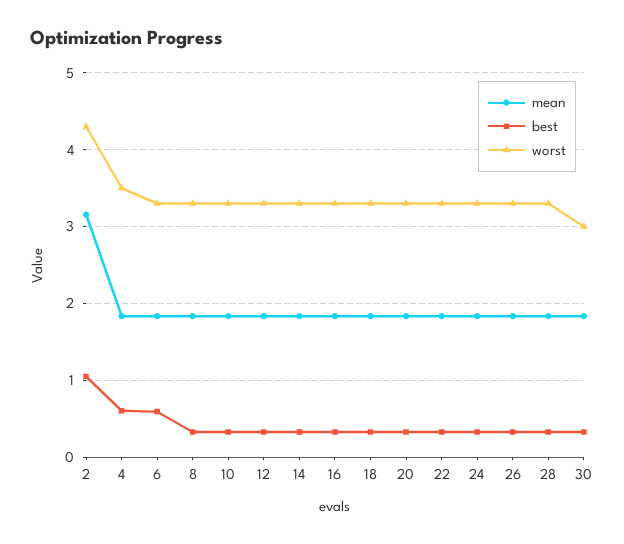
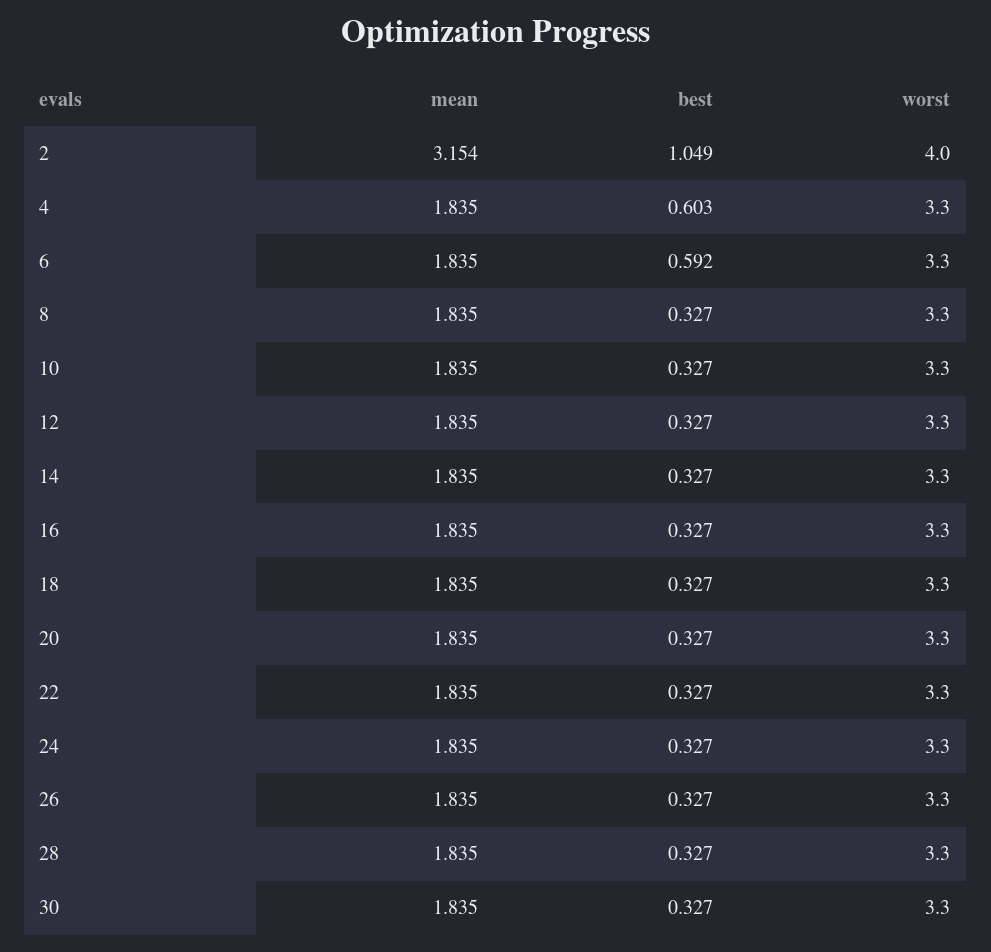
worst, 2: 4.3 -> 4
worst, 4: 3.5 -> 3.3
worst, 30: 3 -> 3.3

